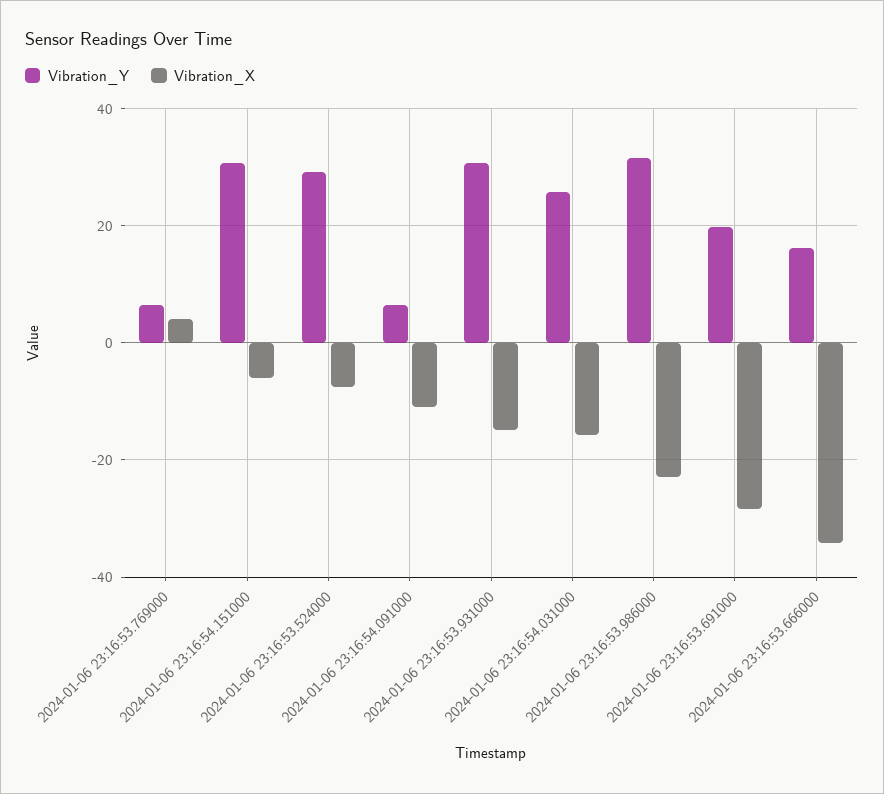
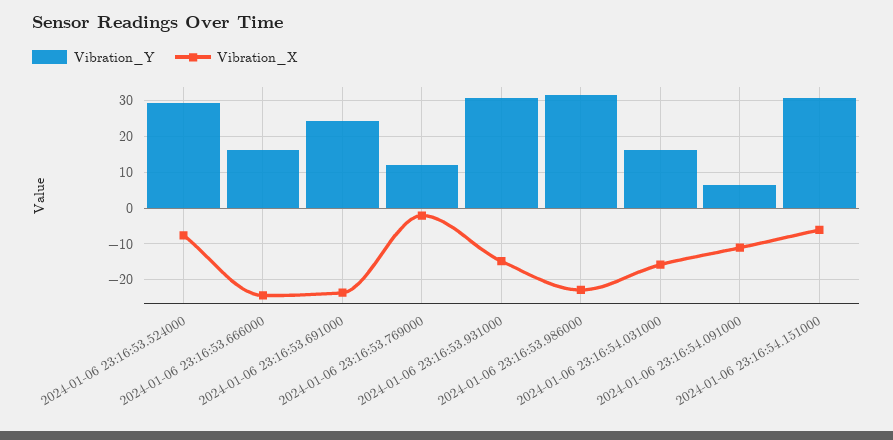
Vibration_Y, 2024-01-06 23:16:53.769000: 6 -> 12
Vibration_X, 2024-01-06 23:16:53.769000: 4 -> -2
Vibration_Y, 2024-01-06 23:16:54.031000: 26 -> 16
Vibration_Y, 2024-01-06 23:16:53.691000: 20 -> 24
Vibration_X, 2024-01-06 23:16:53.691000: -28 -> -24
Vibration_X, 2024-01-06 23:16:53.666000: -34 -> -24

